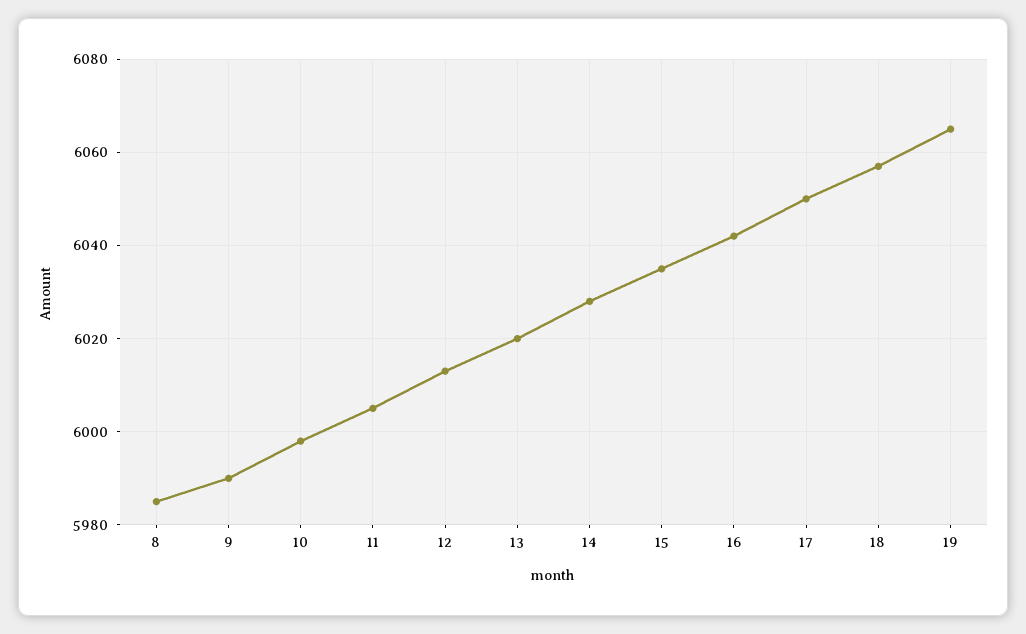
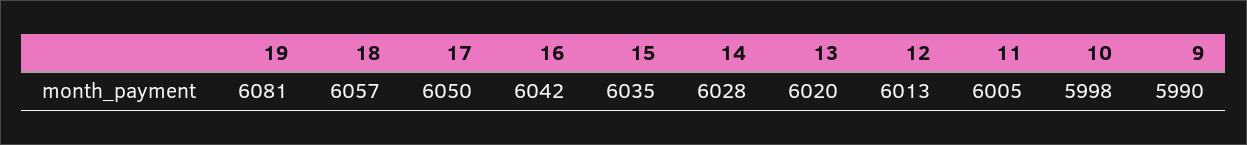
8: 5985 -> none
19: 6065 -> 6081

